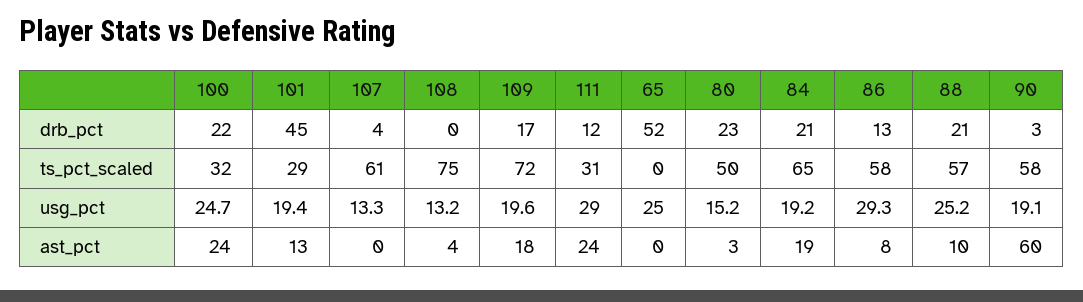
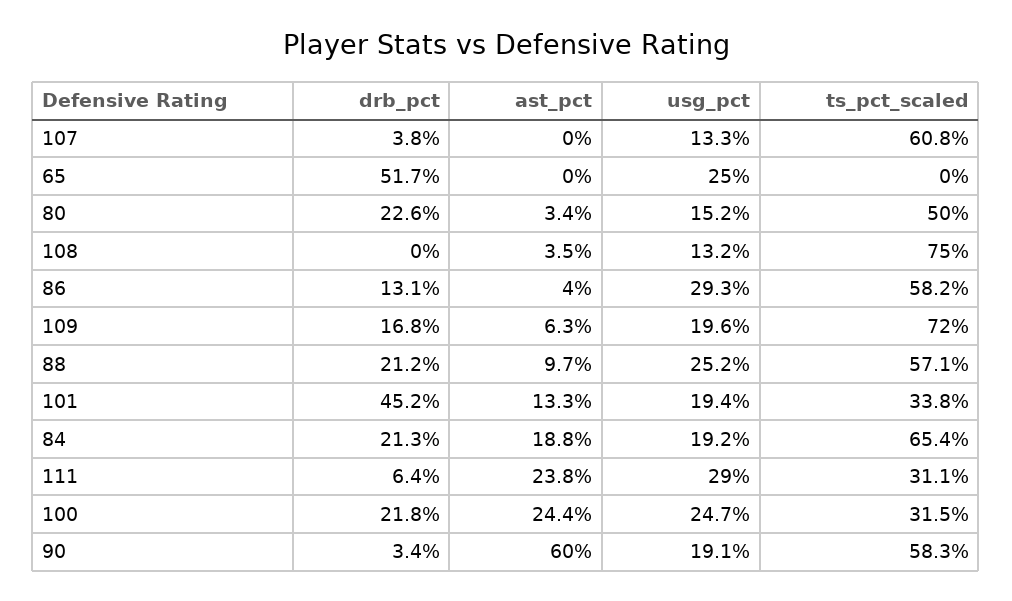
111, drb_pct: 12 -> 6.4
101, ts_pct_scaled: 29 -> 33.8
109, ast_pct: 18 -> 6.3
86, ast_pct: 8 -> 4

